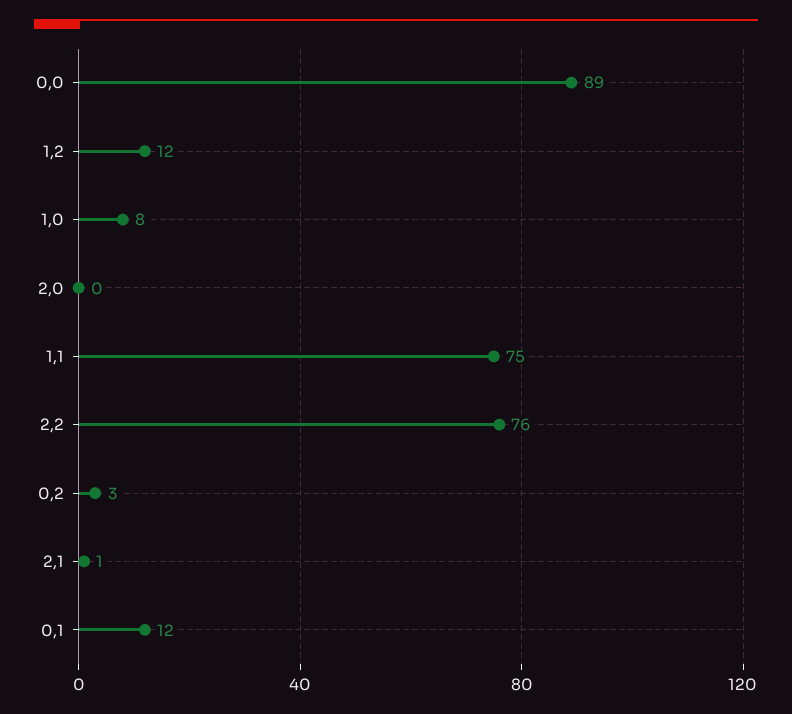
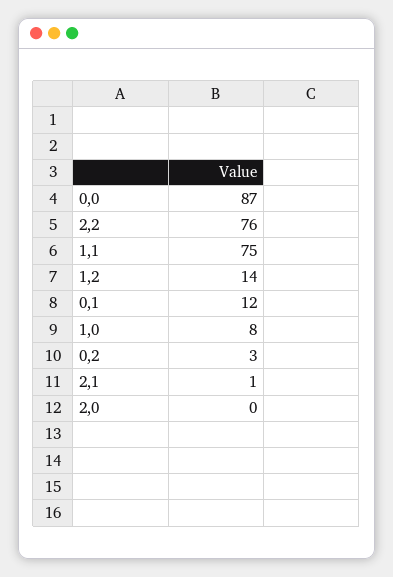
0,0: 89 -> 87
1,2: 12 -> 14

